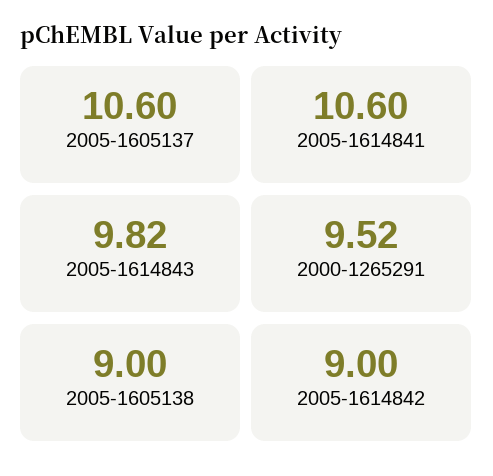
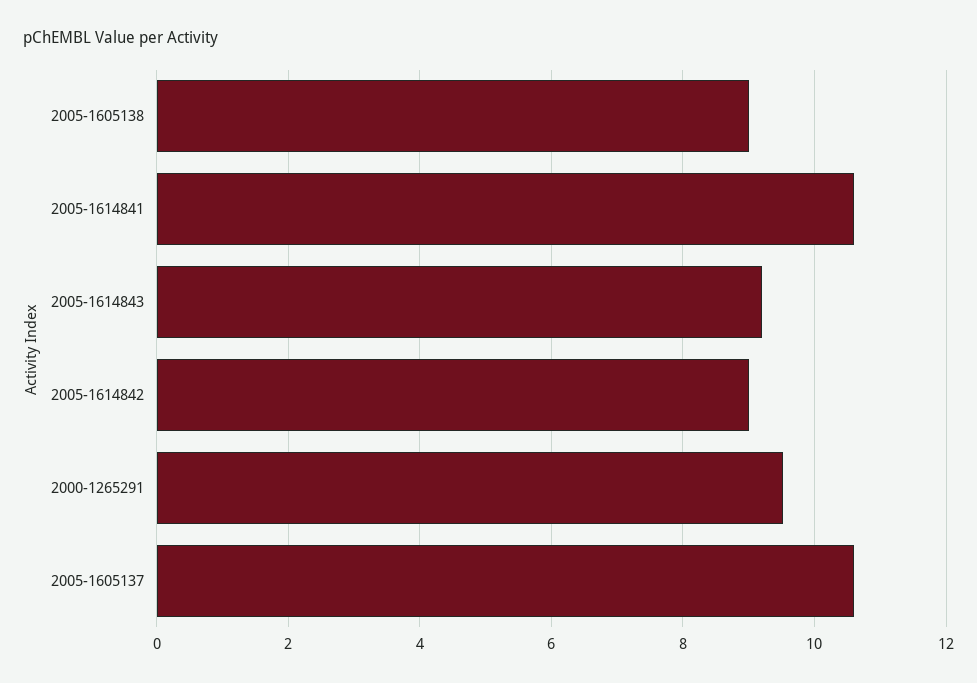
2005-1614843: 9.82 -> 9.2

